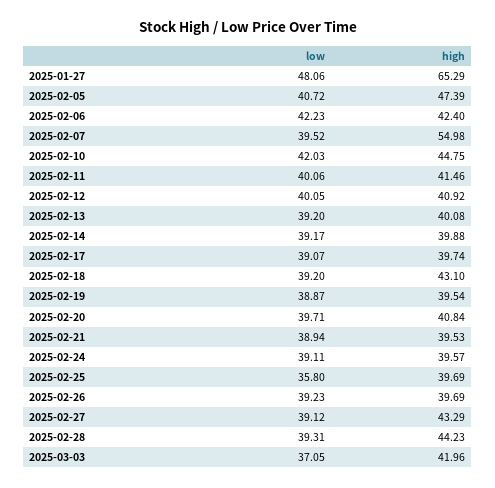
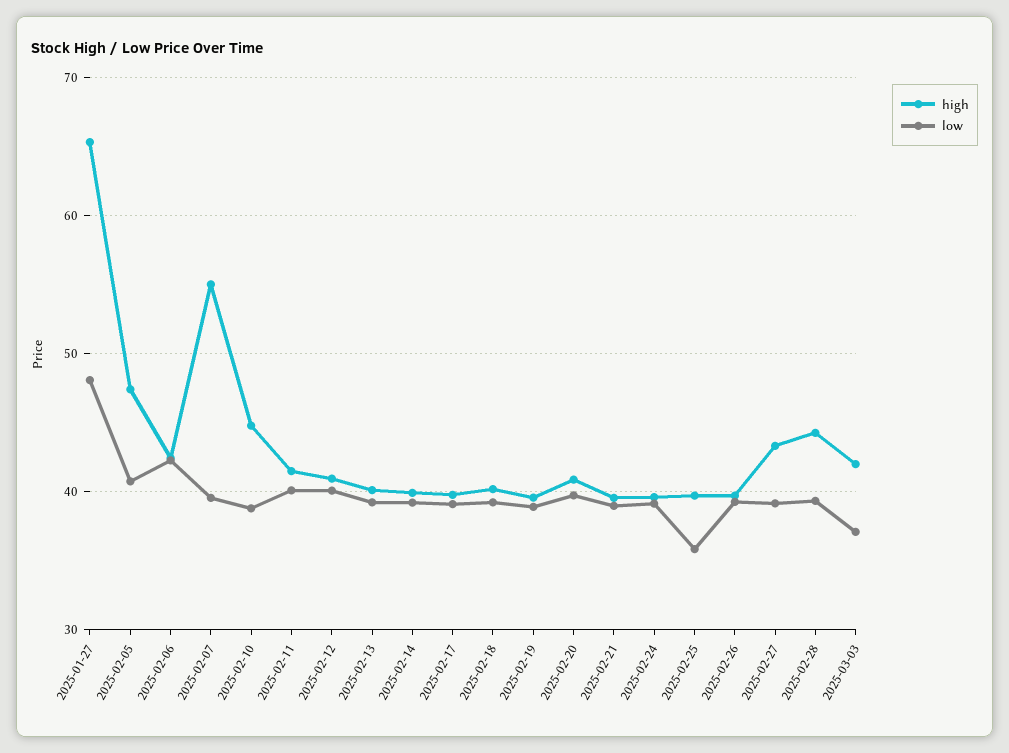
low, 2025-02-10: 42.03 -> 39
high, 2025-02-18: 43.1 -> 40

